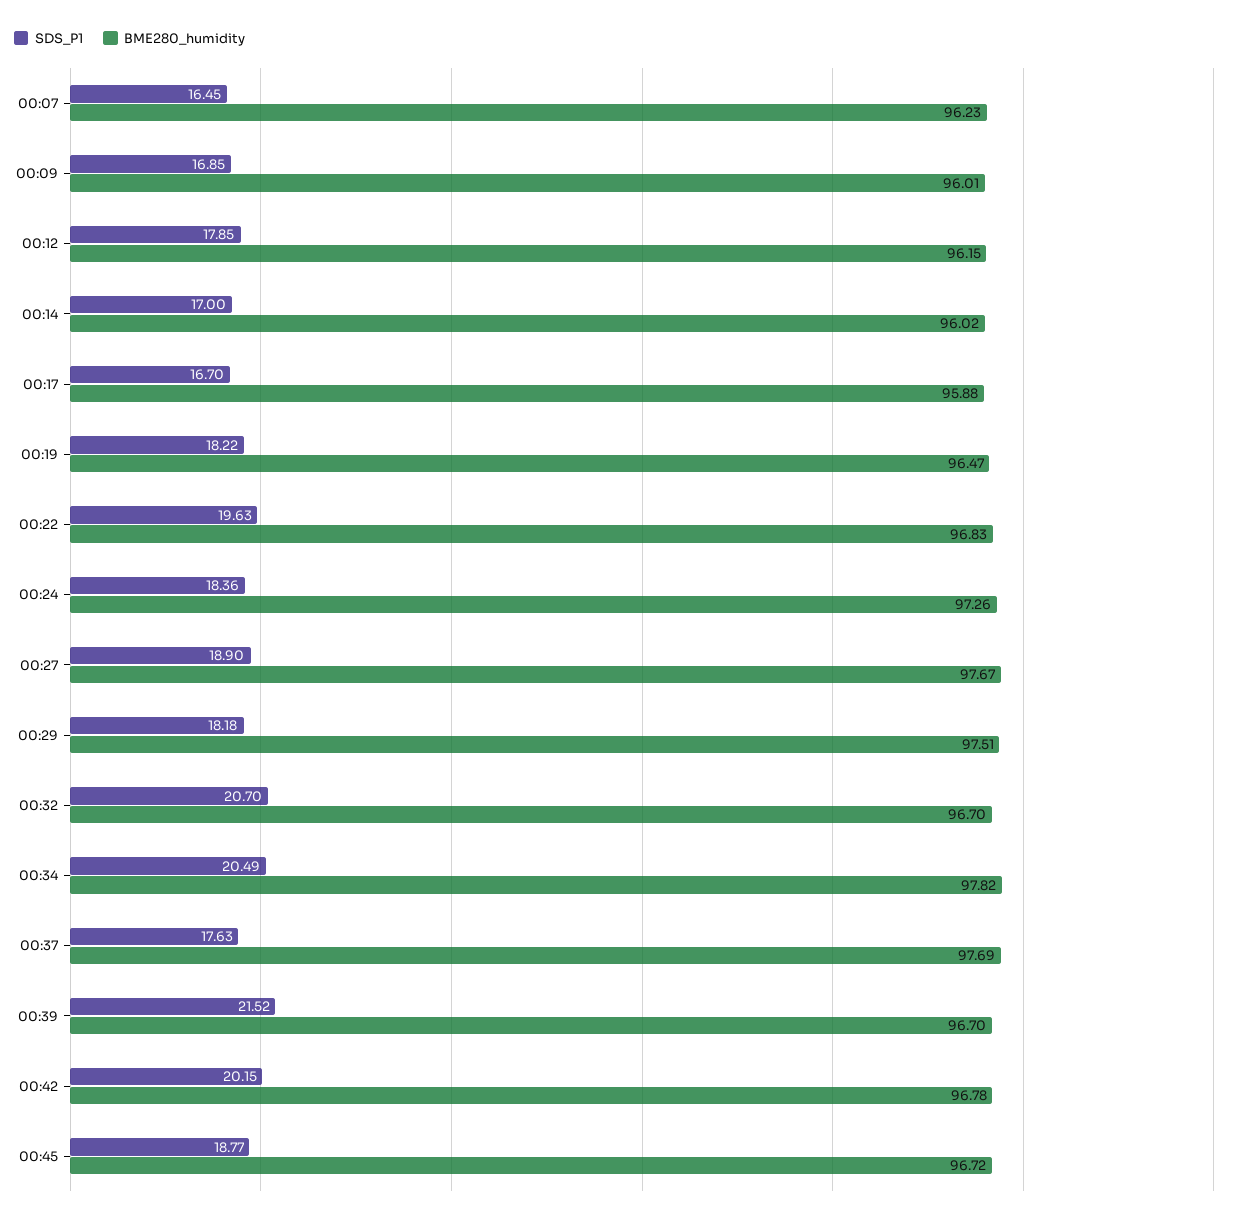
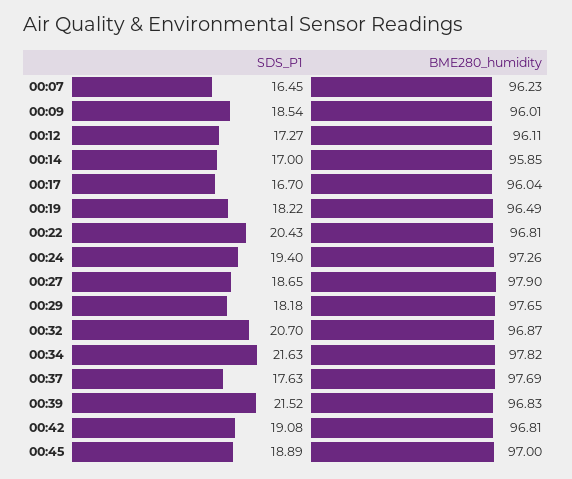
SDS_P1, 00:09: 16.85 -> 18.54
SDS_P1, 00:12: 17.85 -> 17.27
BME280_humidity, 00:12: 96.15 -> 96.11
BME280_humidity, 00:14: 96.02 -> 95.85
BME280_humidity, 00:17: 95.88 -> 96.04
BME280_humidity, 00:19: 96.47 -> 96.49
SDS_P1, 00:22: 19.63 -> 20.43
BME280_humidity, 00:22: 96.83 -> 96.81
SDS_P1, 00:24: 18.36 -> 19.4
SDS_P1, 00:27: 18.9 -> 18.65
BME280_humidity, 00:27: 97.67 -> 97.9
BME280_humidity, 00:29: 97.51 -> 97.65
BME280_humidity, 00:32: 96.7 -> 96.87
SDS_P1, 00:34: 20.49 -> 21.63
BME280_humidity, 00:39: 96.7 -> 96.83
SDS_P1, 00:42: 20.15 -> 19.08
BME280_humidity, 00:42: 96.78 -> 96.81
SDS_P1, 00:45: 18.77 -> 18.89
BME280_humidity, 00:45: 96.72 -> 97

